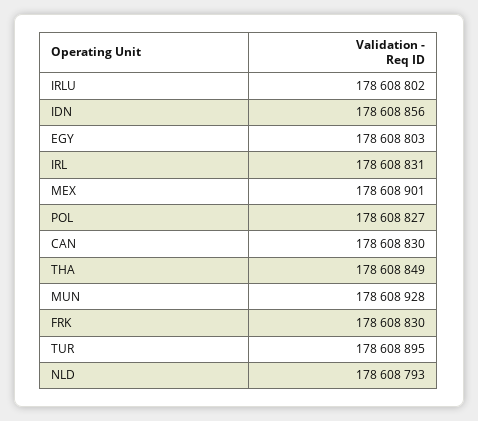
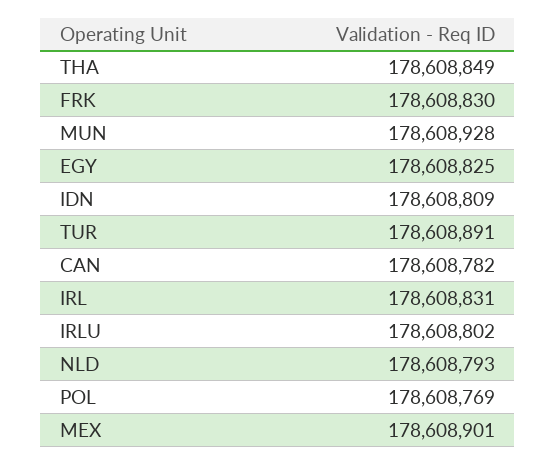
IDN: 178608856 -> 178608809
EGY: 178608803 -> 178608825
POL: 178608827 -> 178608769
CAN: 178608830 -> 178608782
TUR: 178608895 -> 178608891

